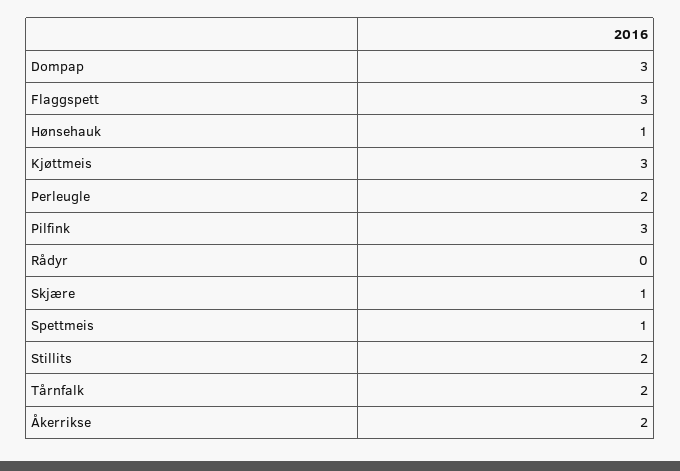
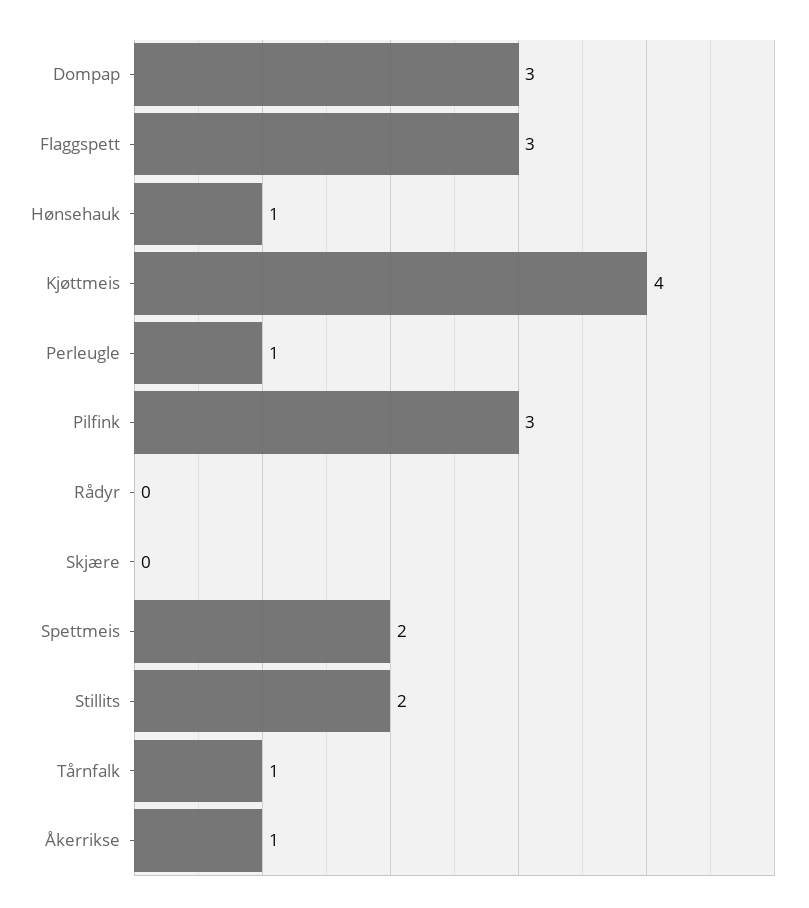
Kjøttmeis: 3 -> 4
Perleugle: 2 -> 1
Skjære: 1 -> 0
Spettmeis: 1 -> 2
Tårnfalk: 2 -> 1
Åkerrikse: 2 -> 1

